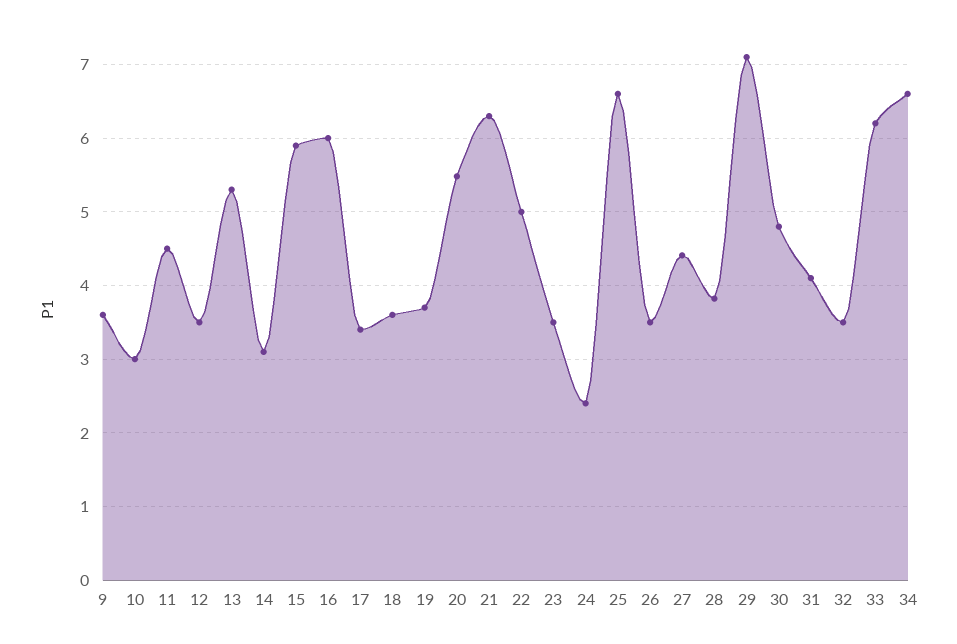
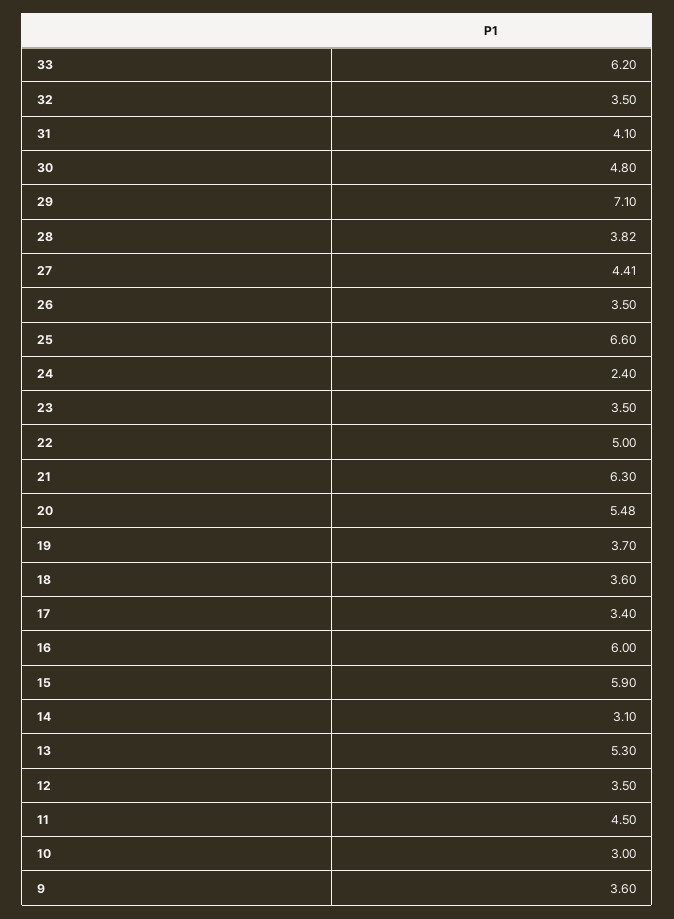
34: 6.6 -> none

